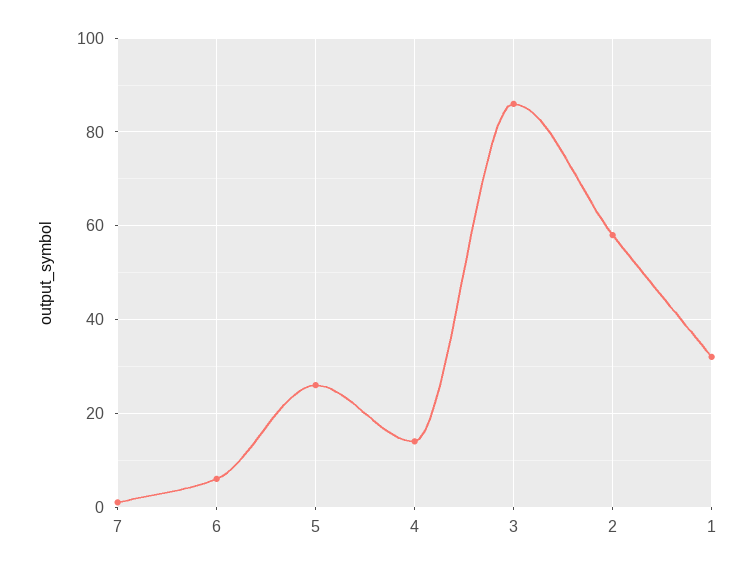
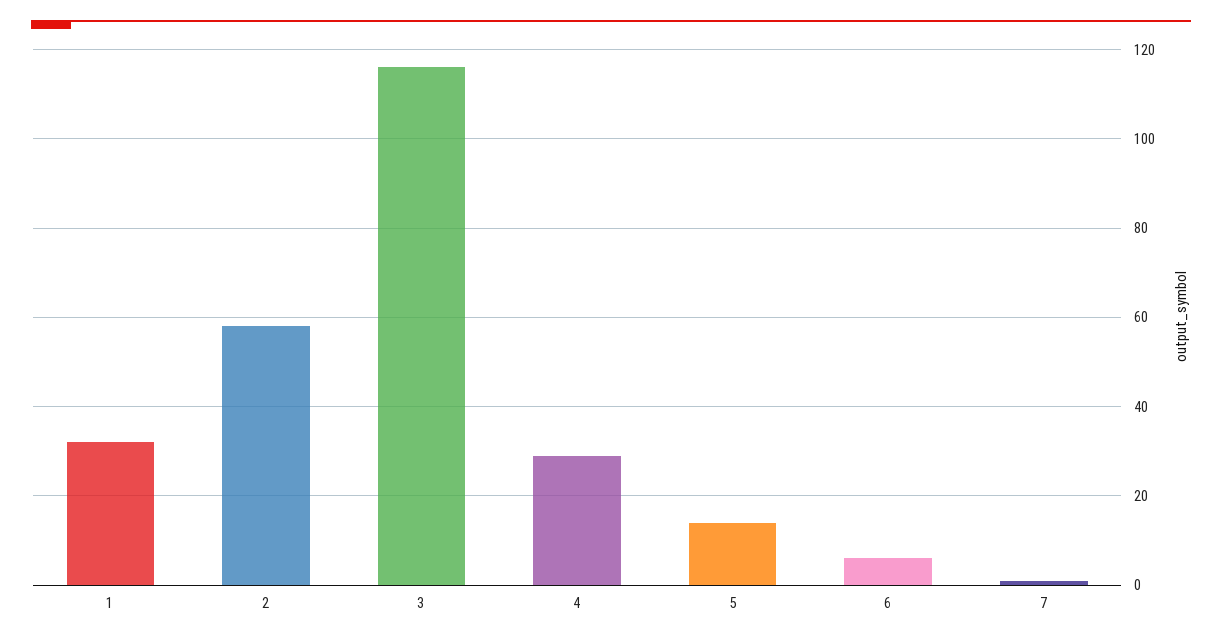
5: 25 -> 15
4: 15 -> 30
3: 85 -> 115

